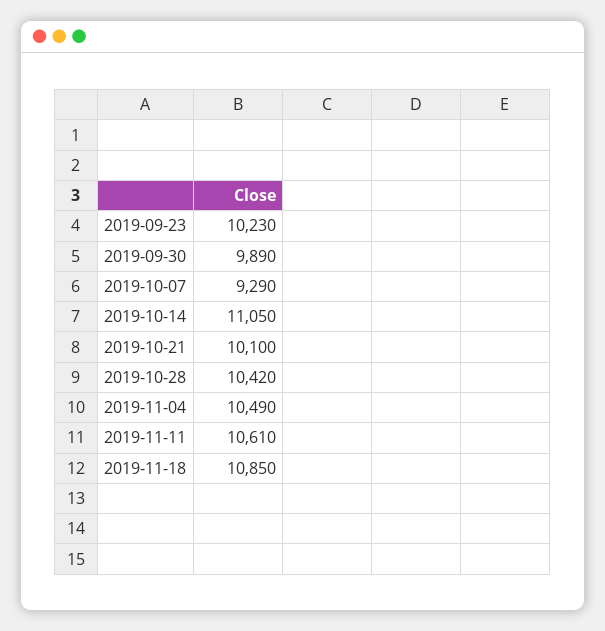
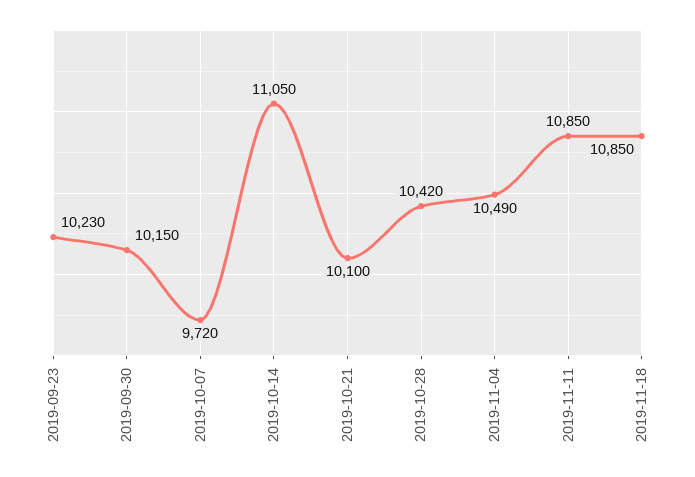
2019-09-30: 9890 -> 10150
2019-10-07: 9290 -> 9720
2019-11-11: 10610 -> 10850

